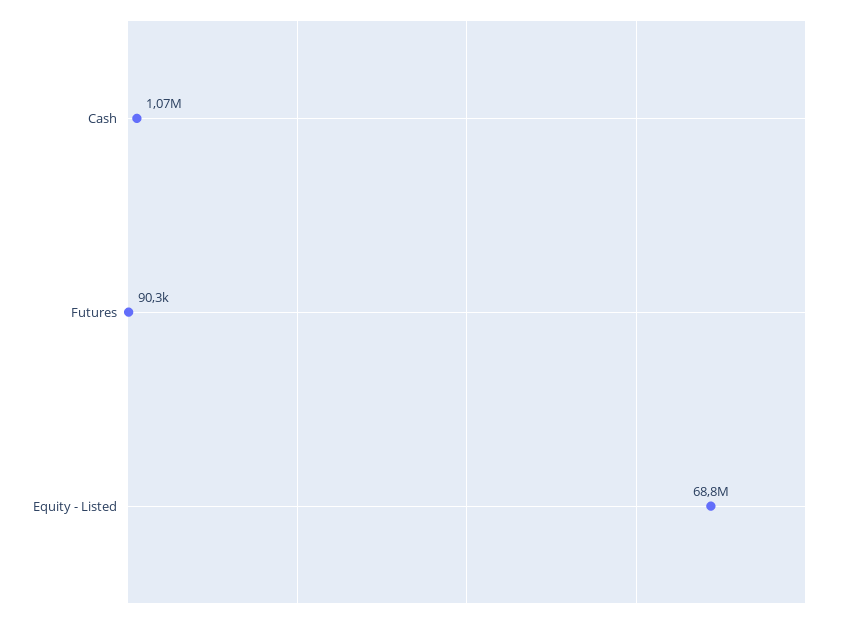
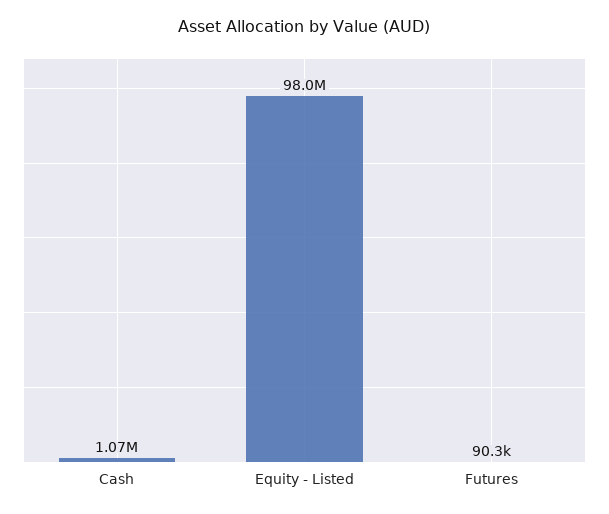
Equity - Listed: 68800000 -> 98000000

